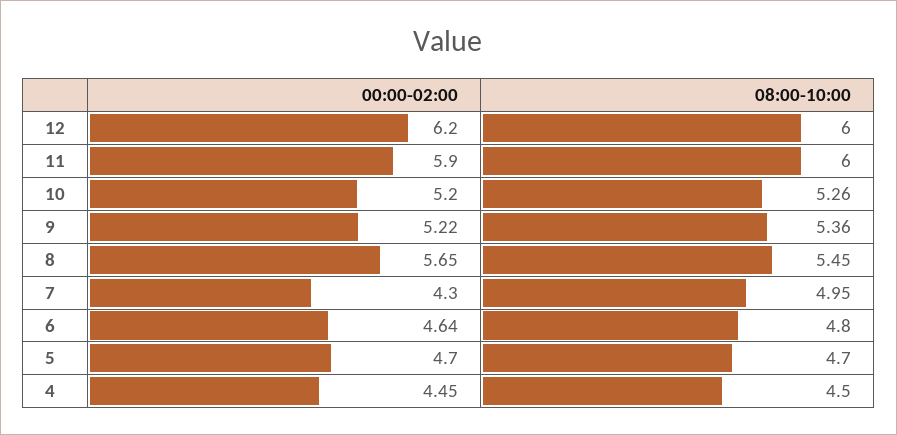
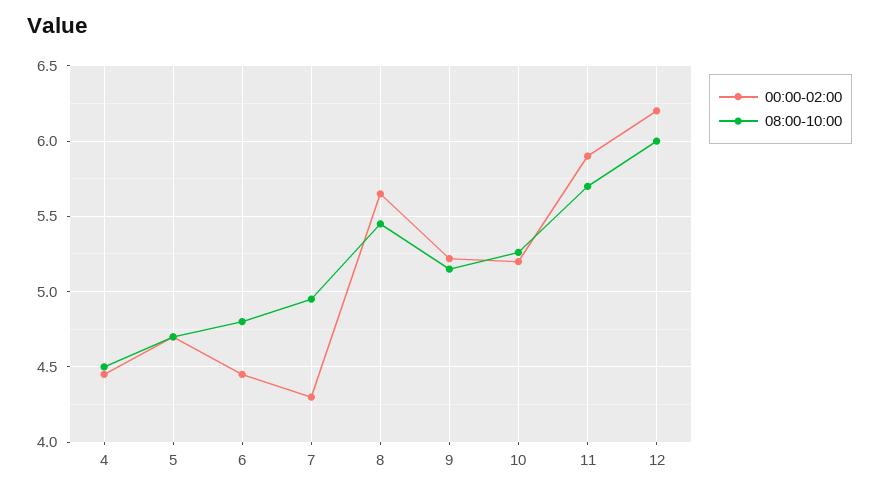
08:00-10:00, 11: 6 -> 5.7
08:00-10:00, 9: 5.36 -> 5.15
00:00-02:00, 6: 4.64 -> 4.45

